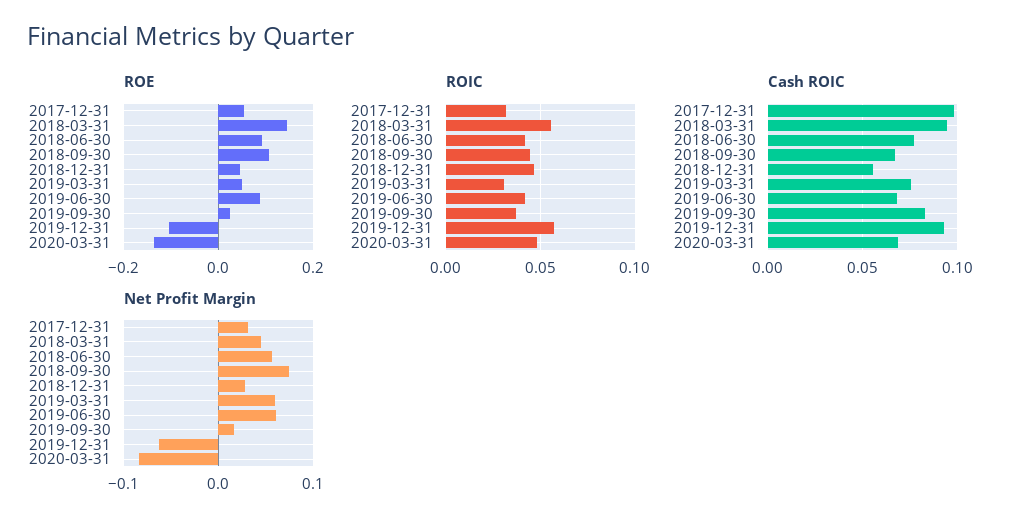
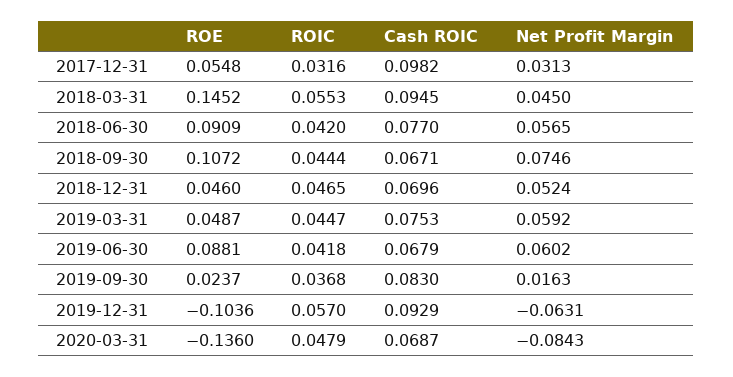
ROIC, 2019-03-31: 0.03 -> 0.0447
Cash ROIC, 2018-12-31: 0.055 -> 0.0696
Net Profit Margin, 2018-12-31: 0.03 -> 0.0524

